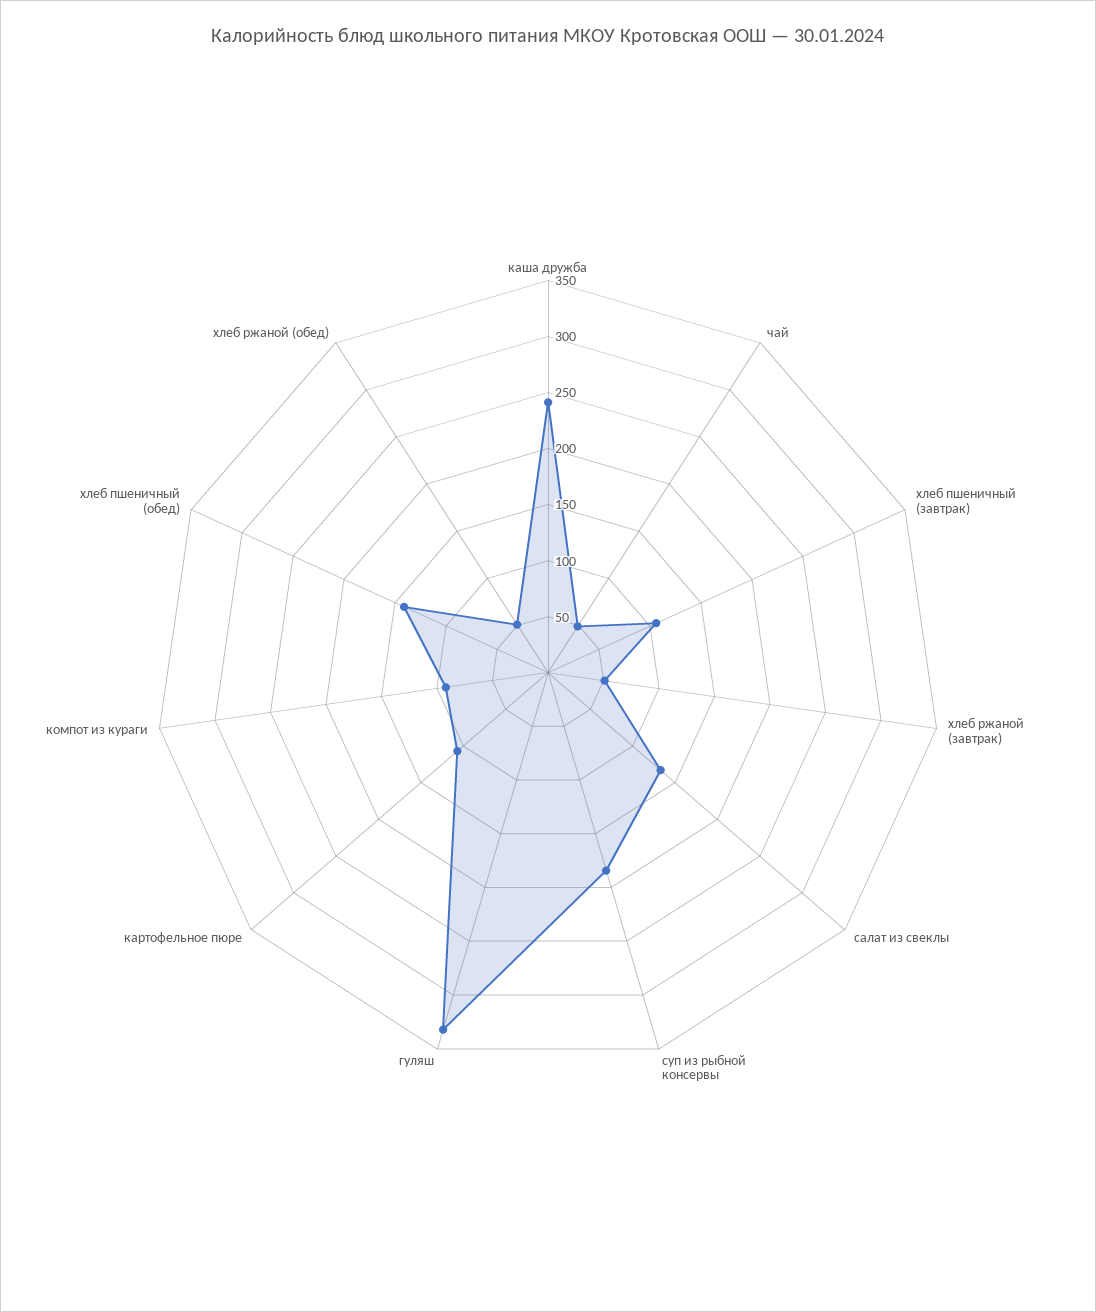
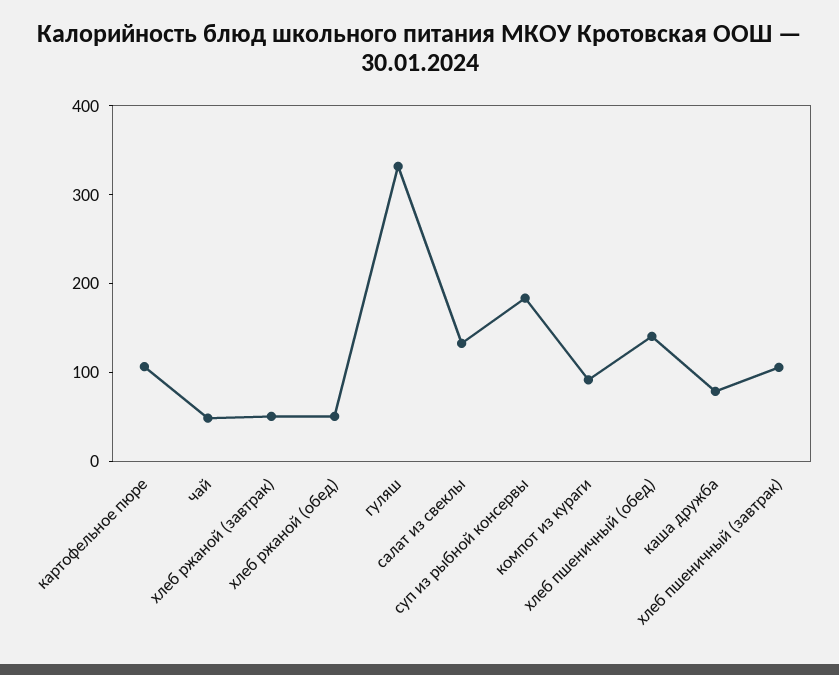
каша дружба: 240 -> 80

